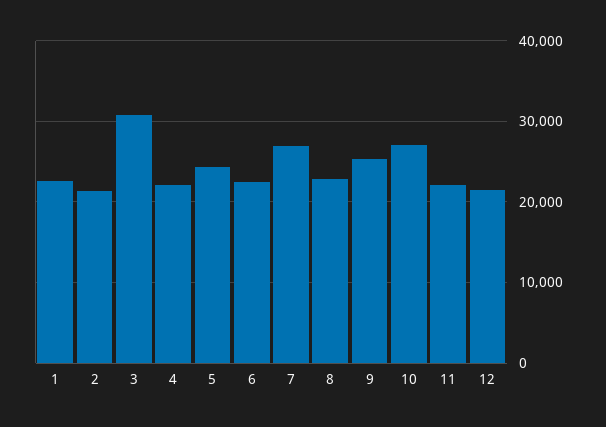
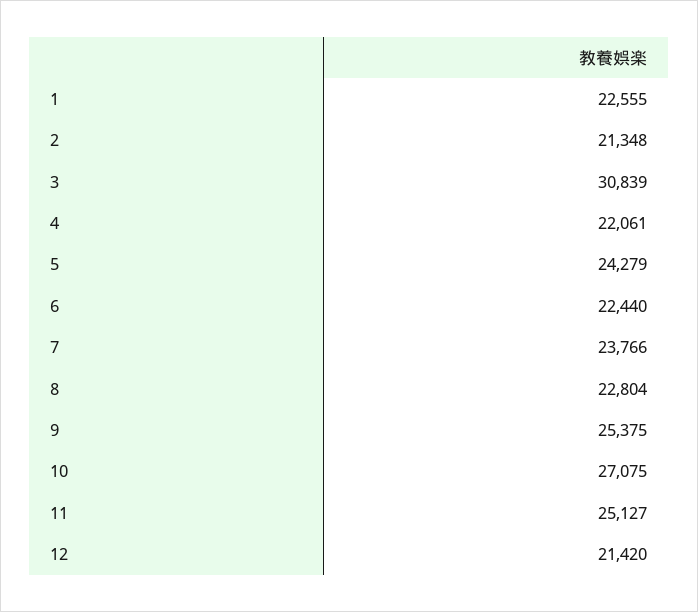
7: 27000 -> 23766
11: 22000 -> 25127

